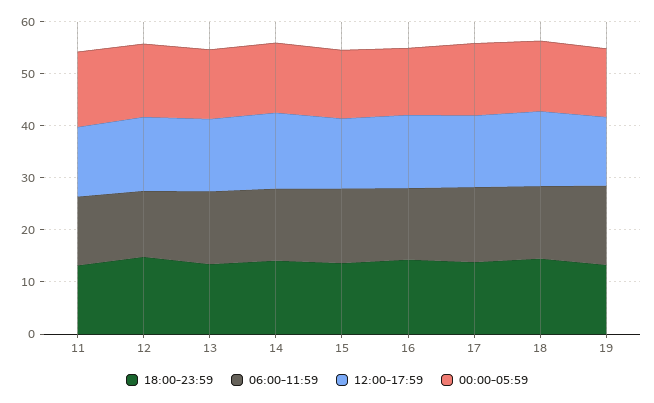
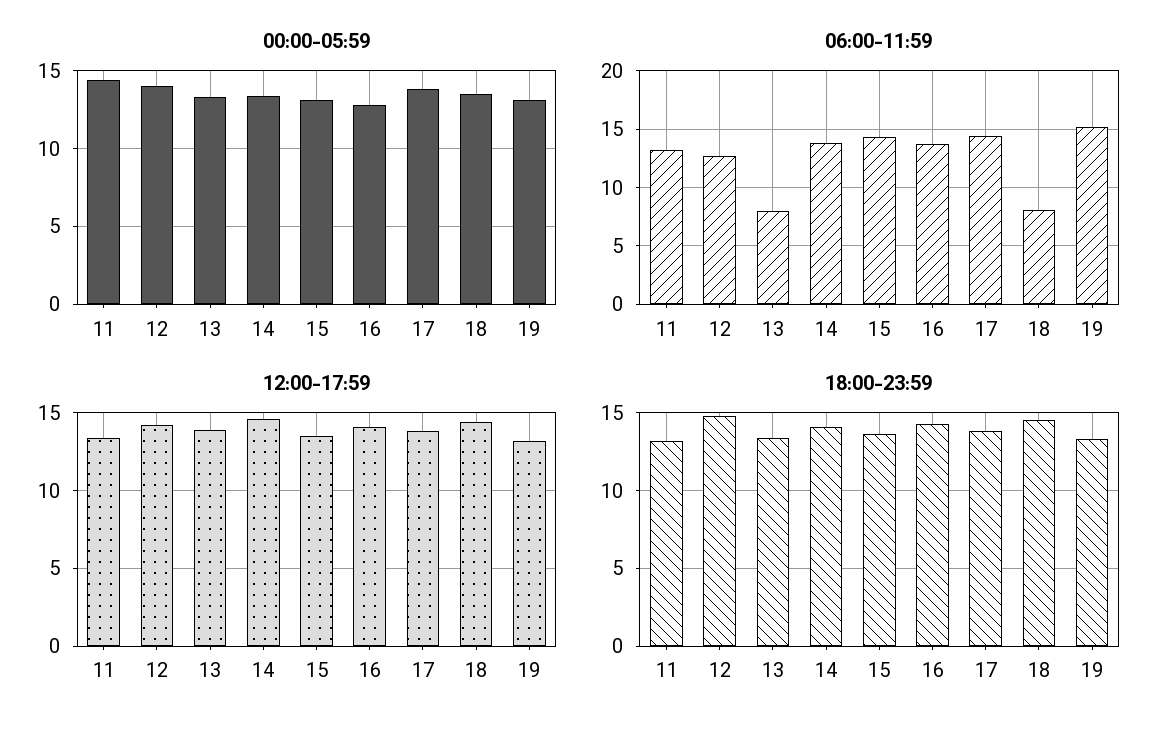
06:00-11:59, 13: 14 -> 8
06:00-11:59, 18: 14 -> 8

